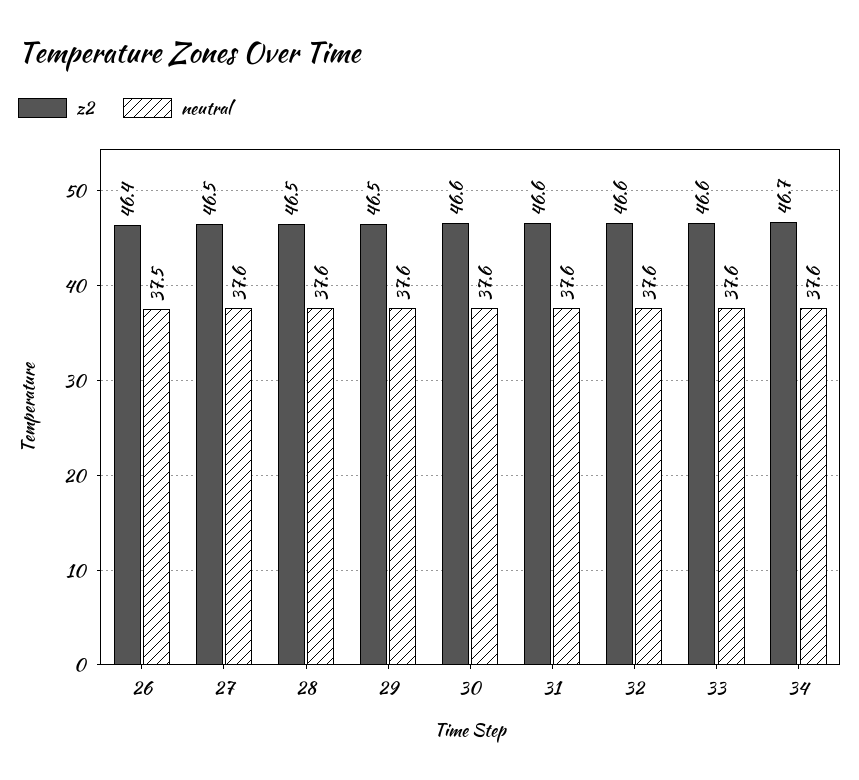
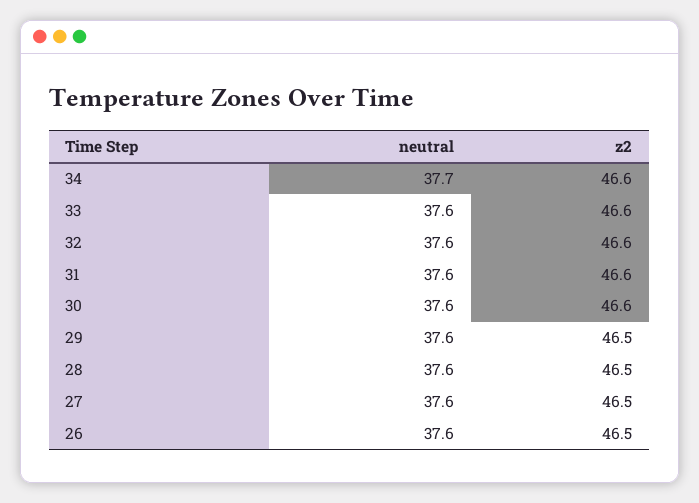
z2, 26: 46.4 -> 46.5
neutral, 26: 37.5 -> 37.6
z2, 34: 46.7 -> 46.6
neutral, 34: 37.6 -> 37.7

